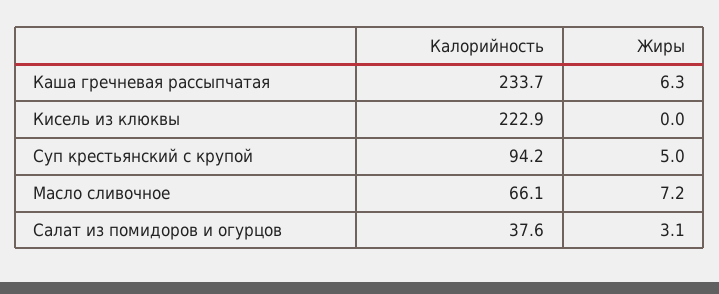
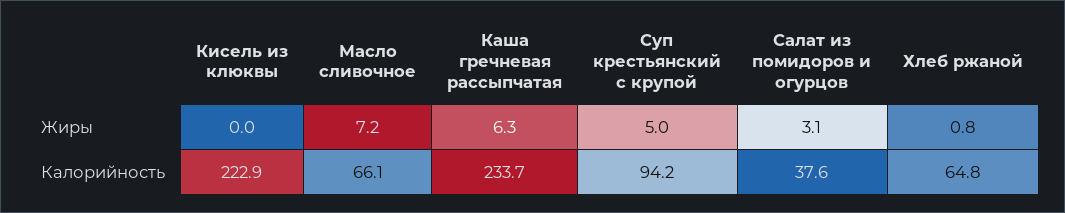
Жиры, Хлеб ржаной: none -> 0.8
Калорийность, Хлеб ржаной: none -> 64.8

